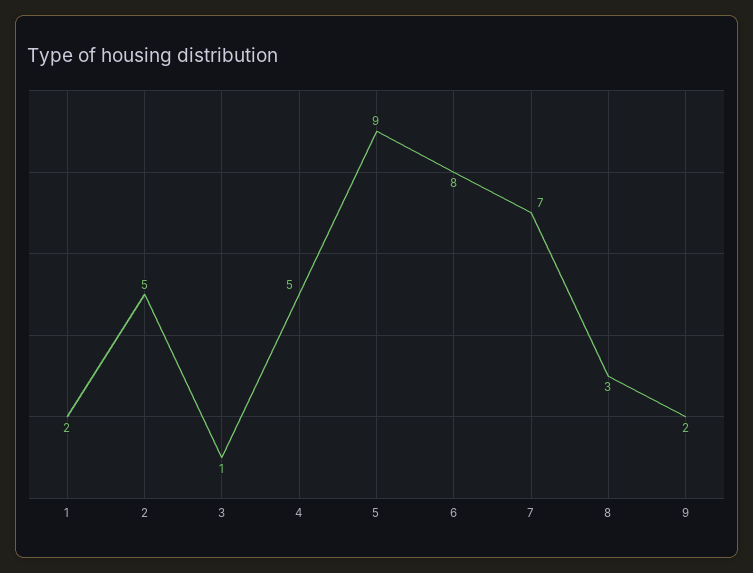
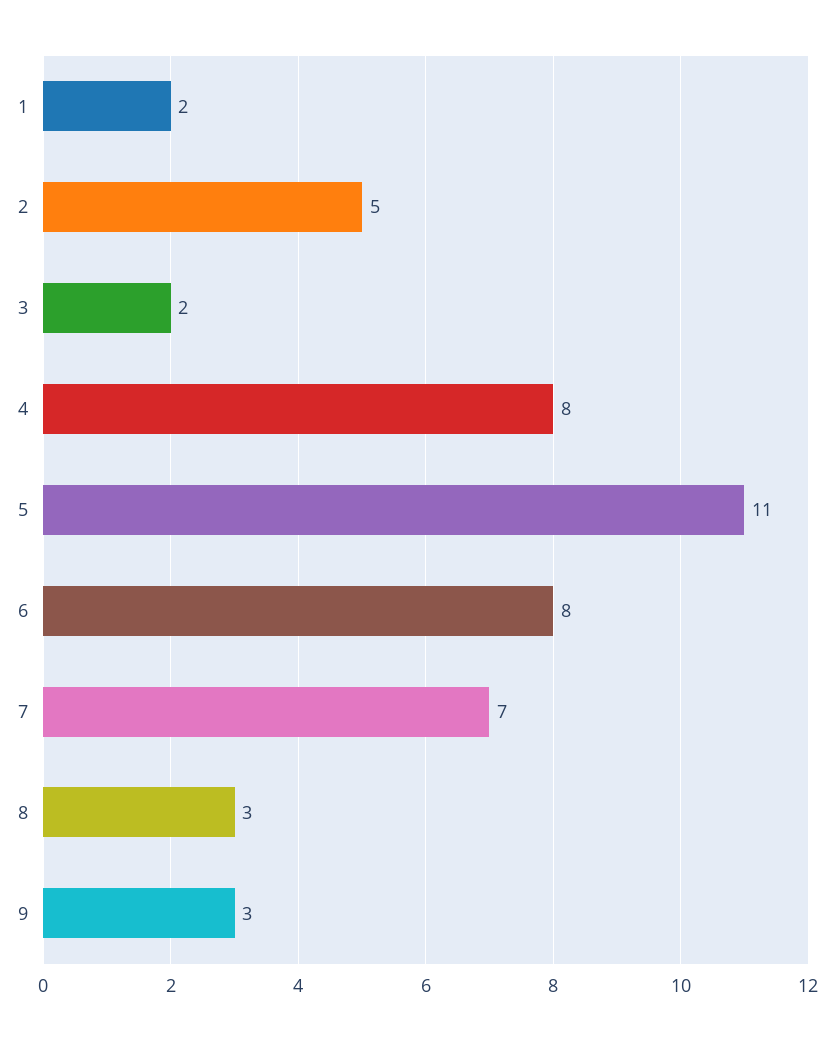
3: 1 -> 2
4: 5 -> 8
5: 9 -> 11
9: 2 -> 3

